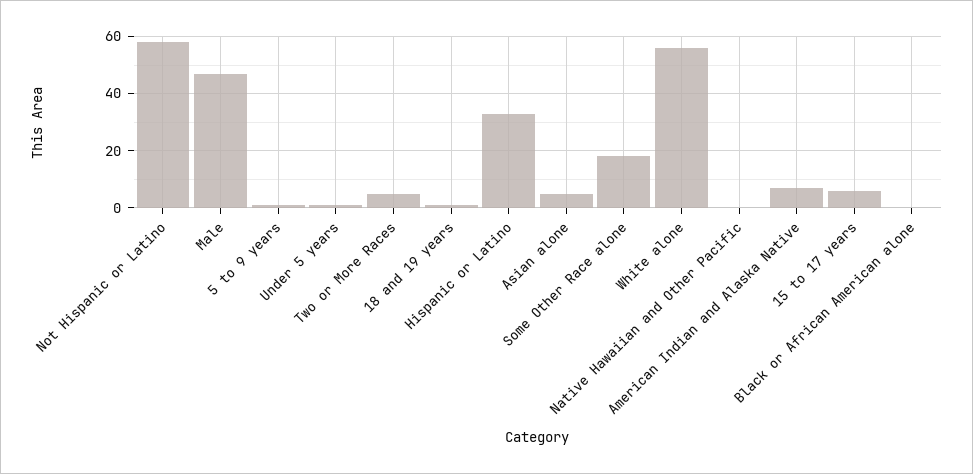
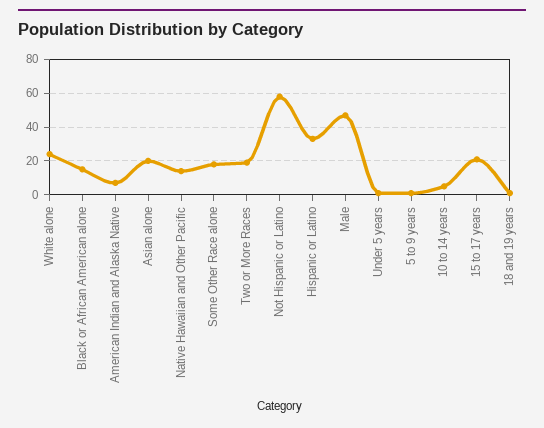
Two or More Races: 5 -> 20
Asian alone: 5 -> 20
White alone: 55 -> 25
Native Hawaiian and Other Pacific: 0 -> 15
15 to 17 years: 5 -> 20
Black or African American alone: 0 -> 15
10 to 14 years: none -> 5

